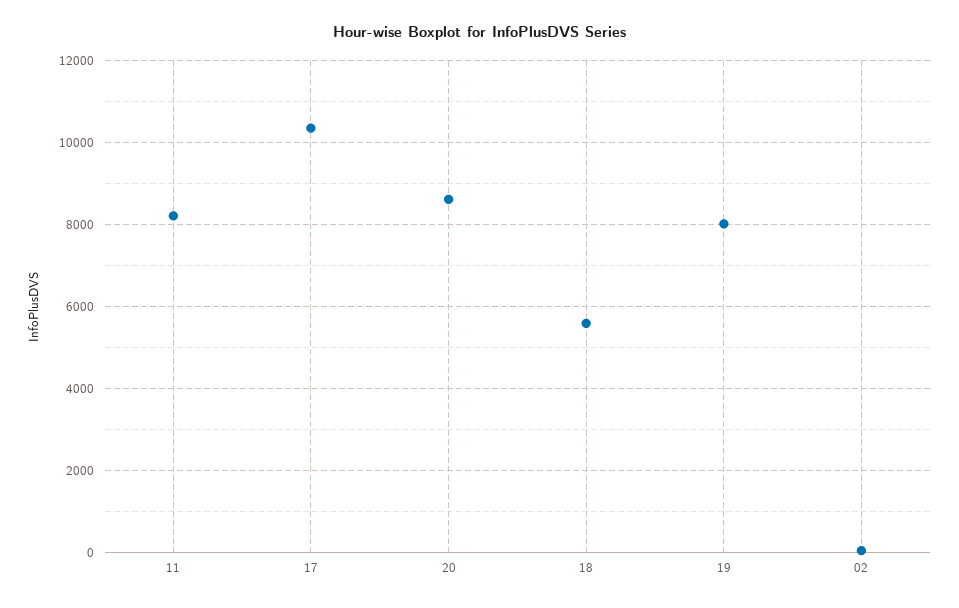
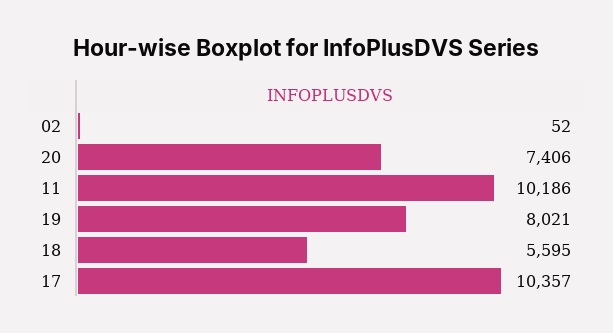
11: 8200 -> 10186
20: 8600 -> 7406

